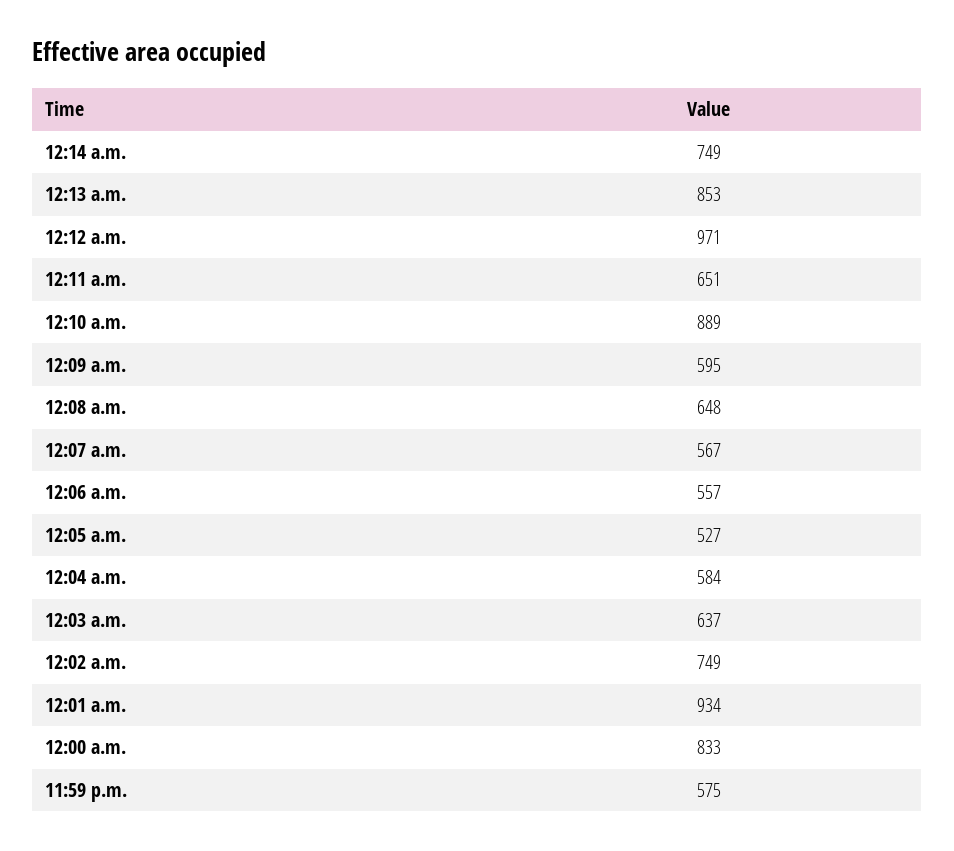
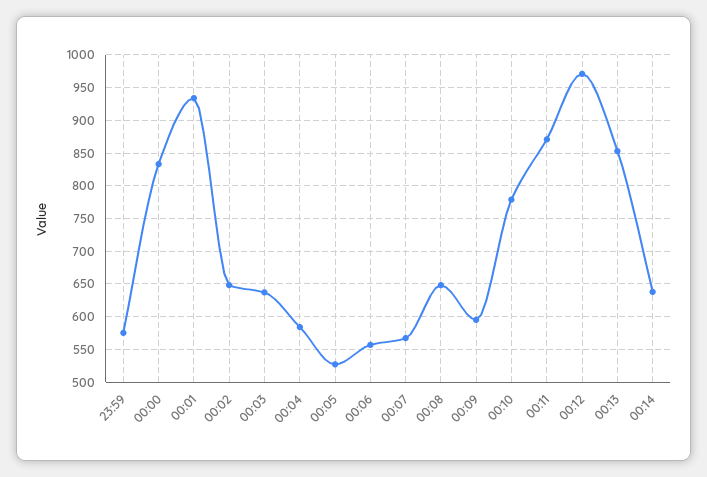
12:14 a.m.: 749 -> 640
12:11 a.m.: 651 -> 870
12:10 a.m.: 889 -> 780
12:02 a.m.: 749 -> 650

